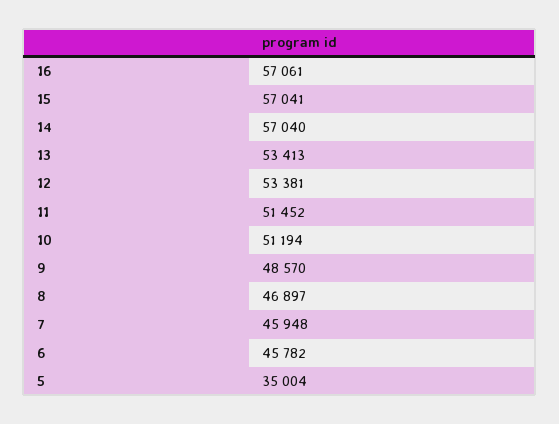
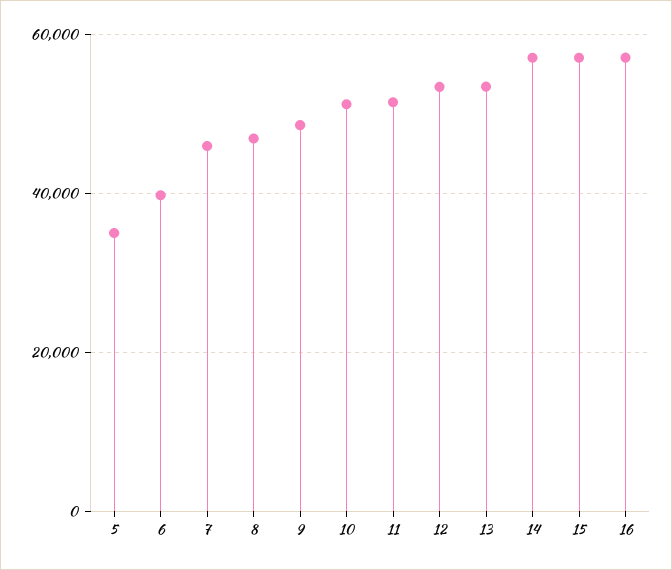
6: 45782 -> 40000

